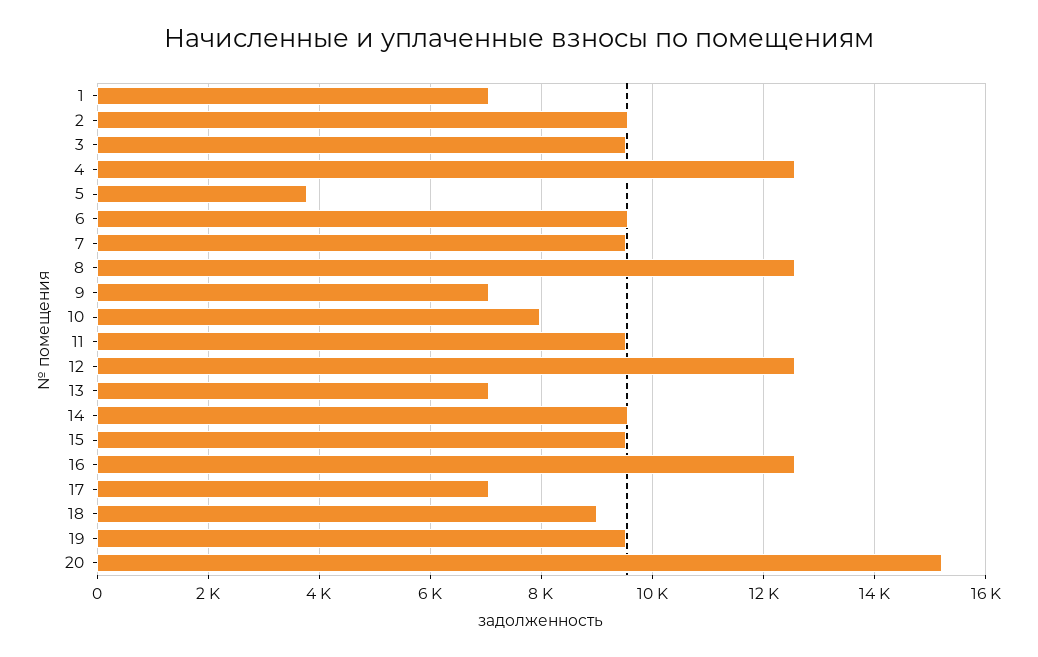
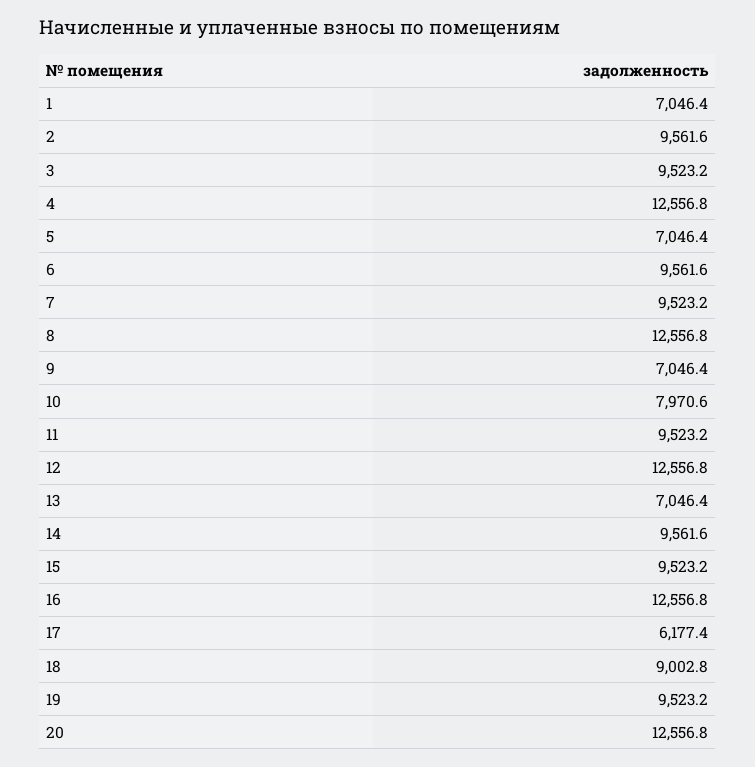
5: 3800 -> 7046.4
17: 7000 -> 6177.4
20: 15200 -> 12556.8

